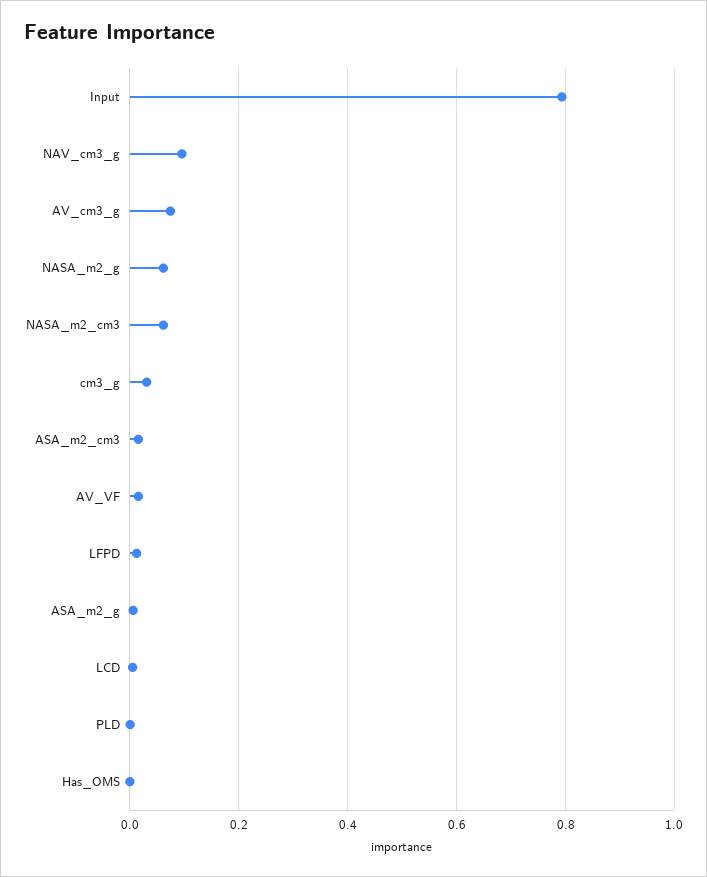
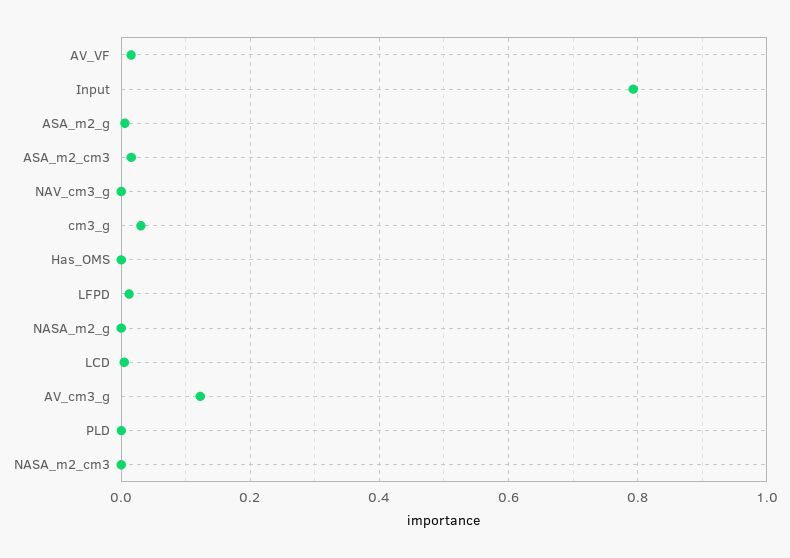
NAV_cm3_g: 0.1 -> 0
AV_cm3_g: 0.08 -> 0.12
NASA_m2_g: 0.06 -> 0
NASA_m2_cm3: 0.06 -> 0

